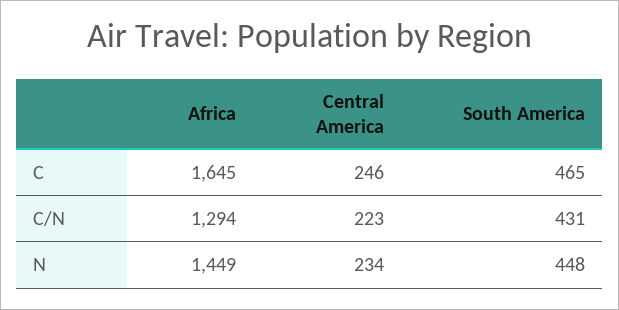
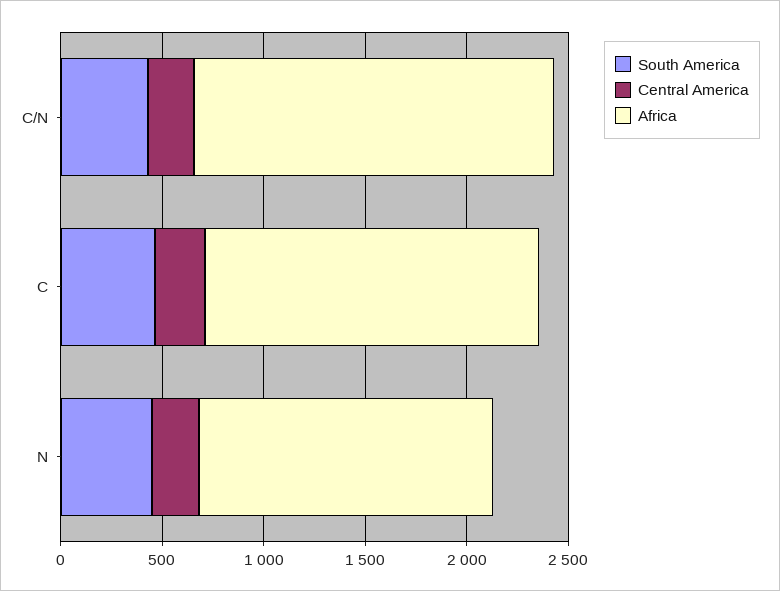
Africa, C/N: 1294 -> 1800

